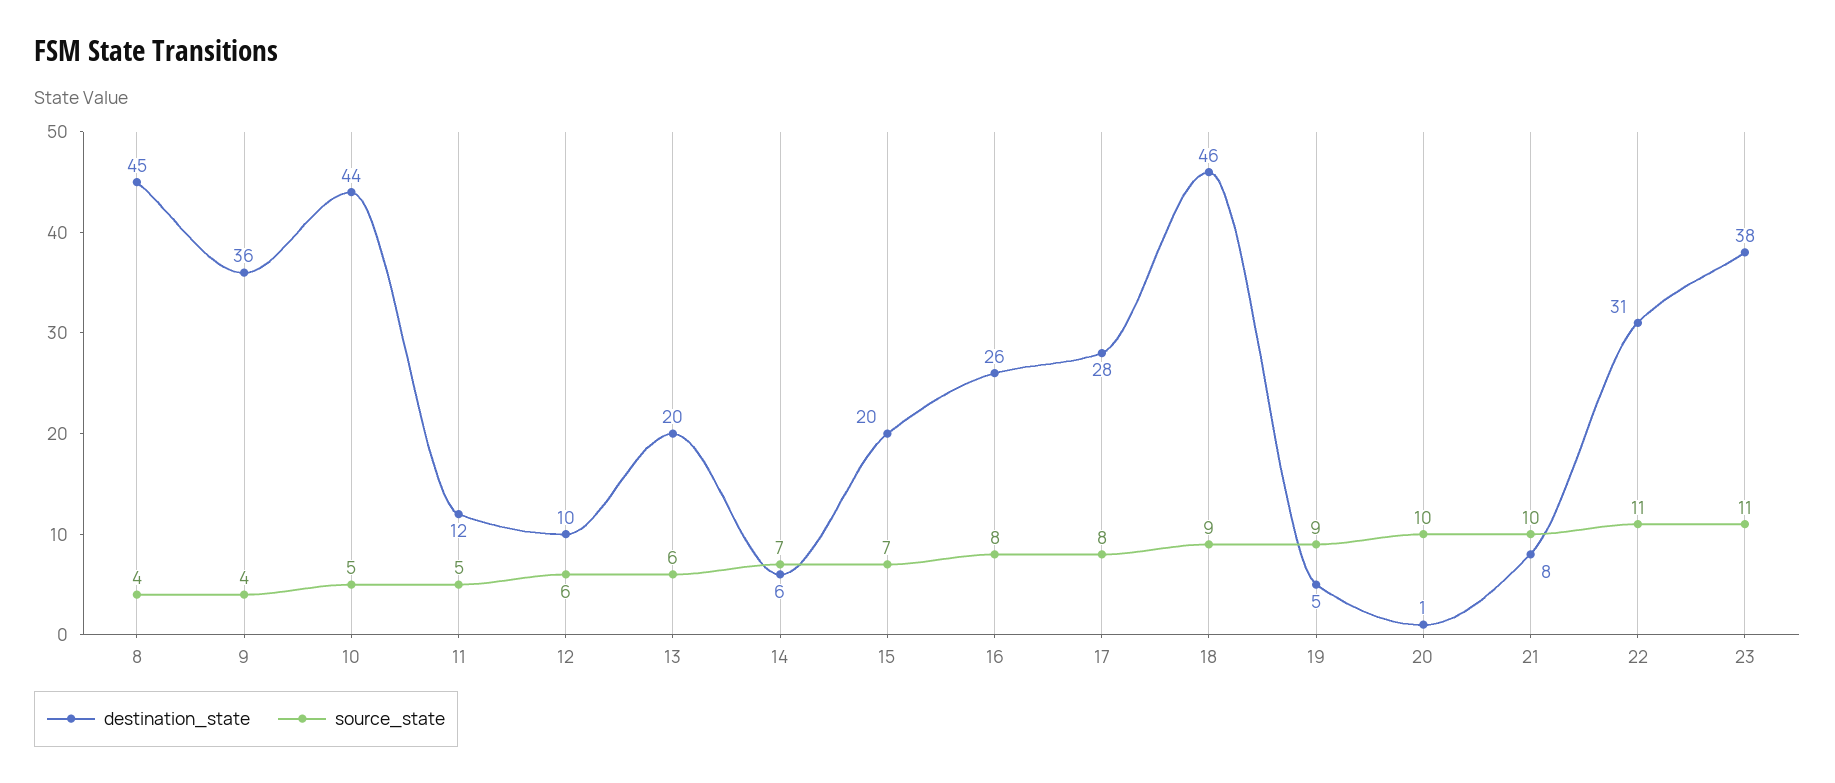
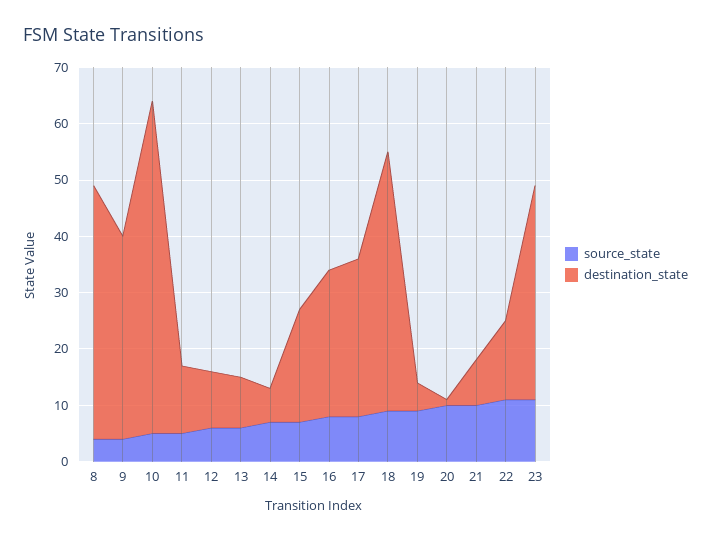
destination_state, 10: 44 -> 60
destination_state, 13: 20 -> 10
destination_state, 22: 31 -> 15

